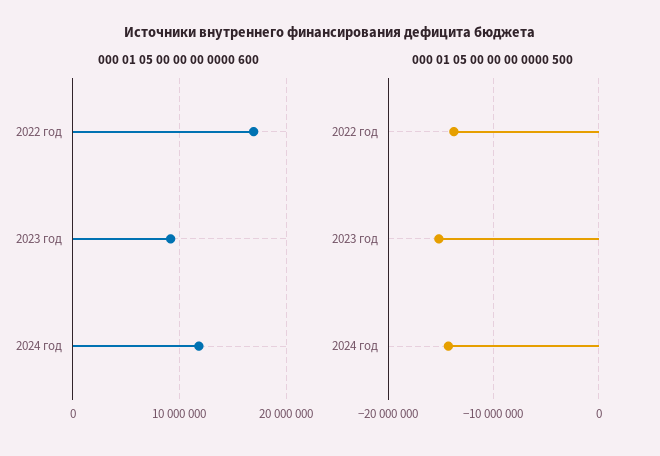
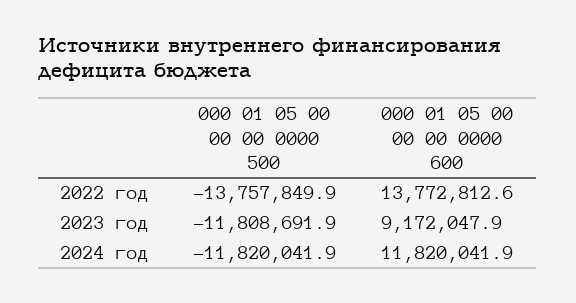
000 01 05 00 00 00 0000 600, 2022 год: 17000000 -> 13772812.6
000 01 05 00 00 00 0000 500, 2023 год: -15000000 -> -11808691.9
000 01 05 00 00 00 0000 500, 2024 год: -14000000 -> -11820041.9

